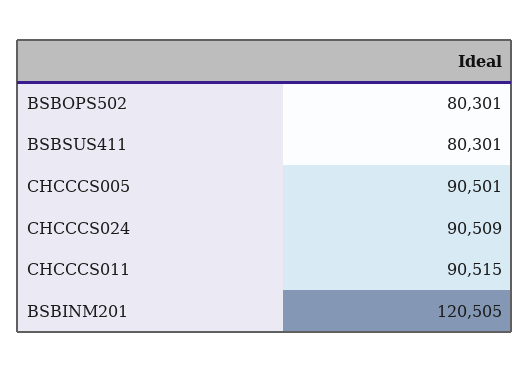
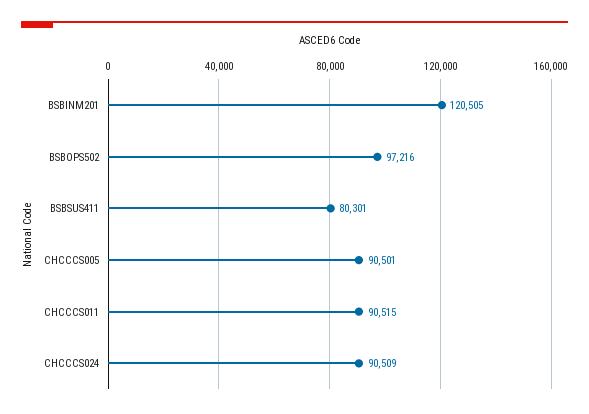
BSBOPS502: 80301 -> 97216

